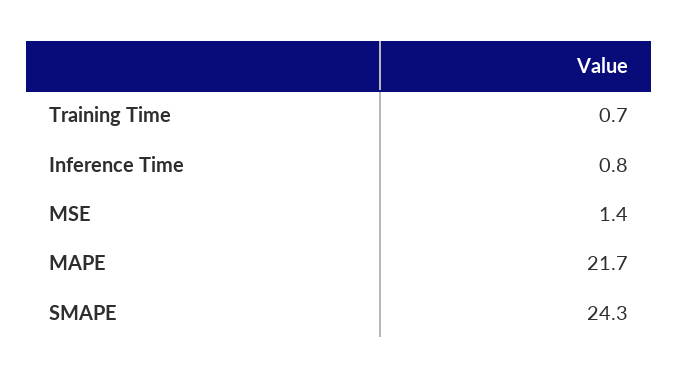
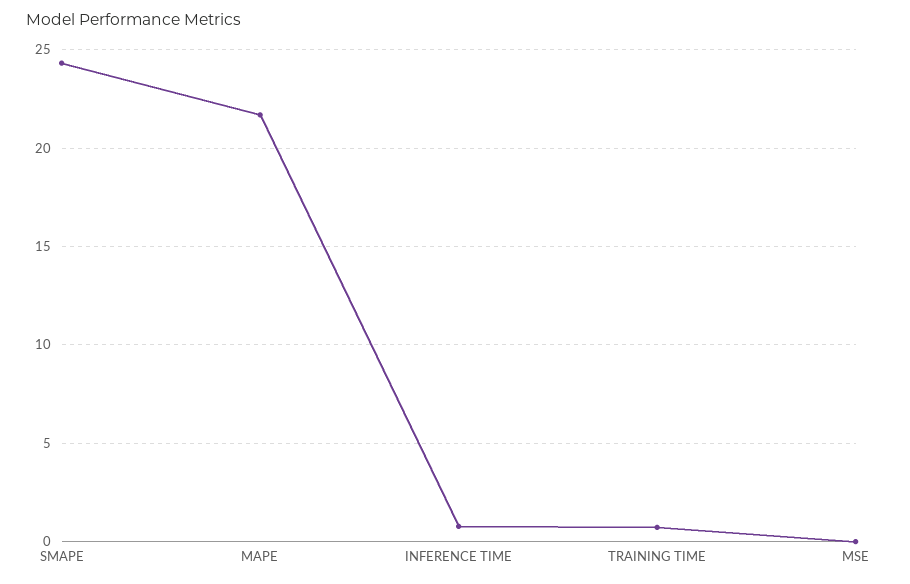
MSE: 1.4 -> 0

